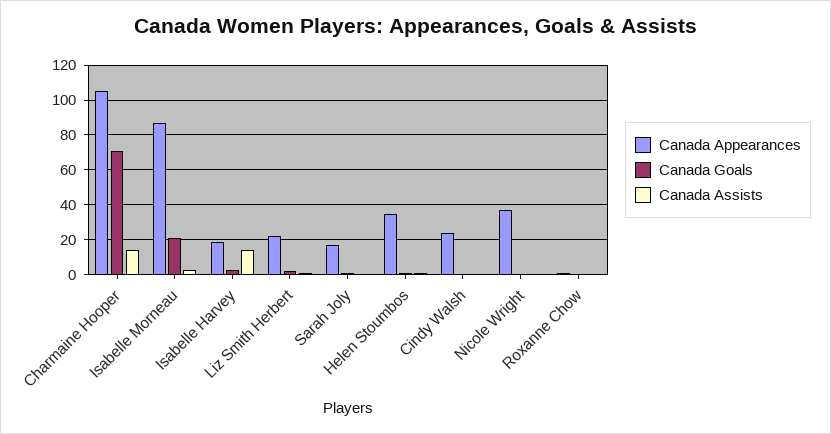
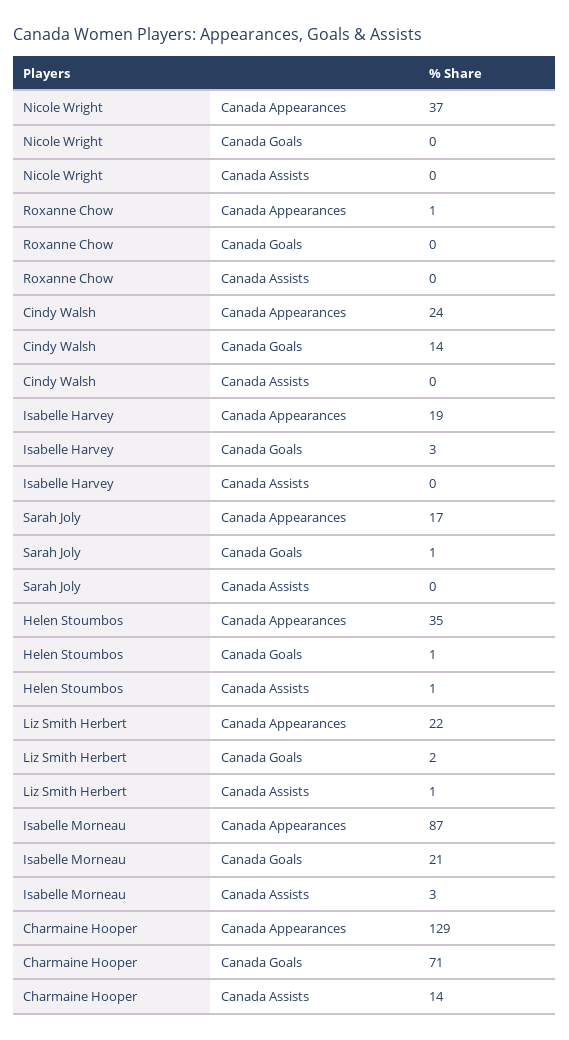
Canada Appearances, Charmaine Hooper: 105 -> 129
Canada Assists, Isabelle Harvey: 15 -> 0
Canada Goals, Cindy Walsh: 0 -> 14

